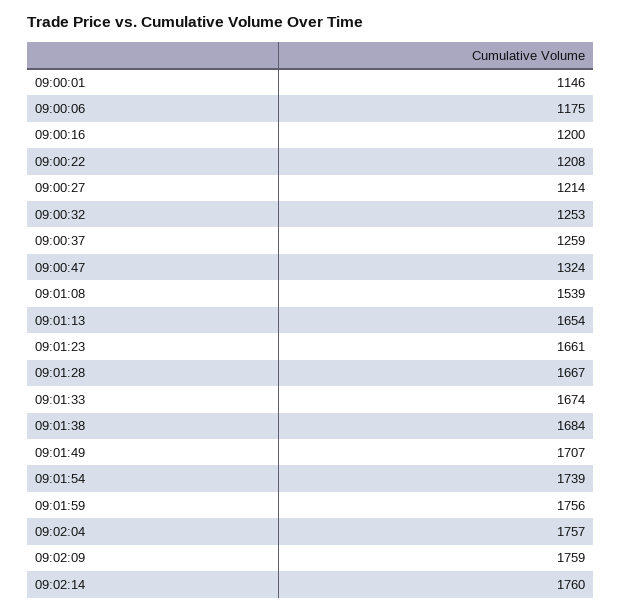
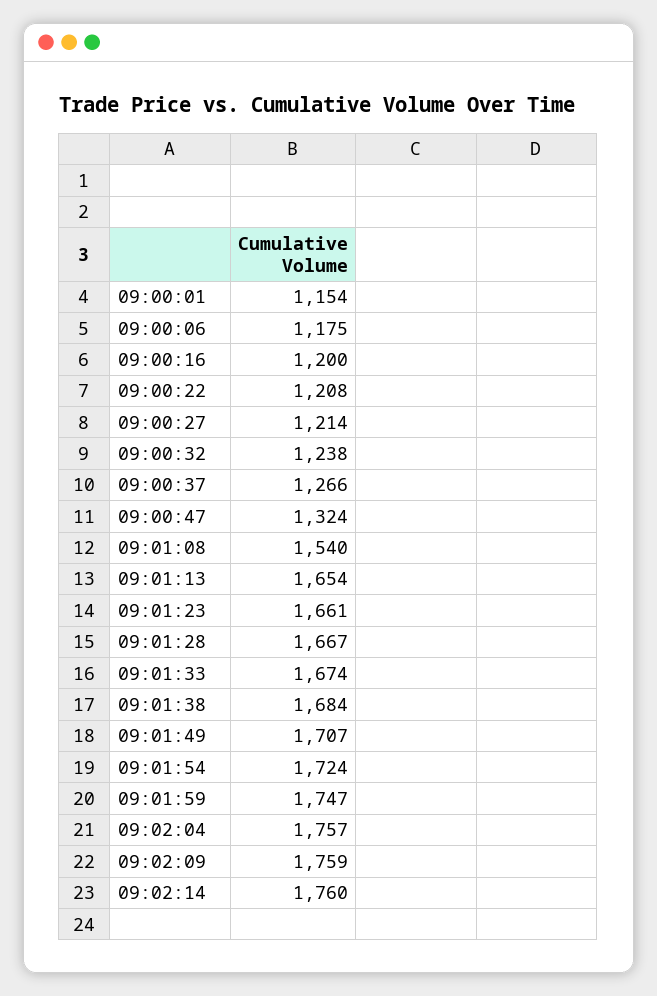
09:00:01: 1146 -> 1154
09:00:32: 1253 -> 1238
09:00:37: 1259 -> 1266
09:01:08: 1539 -> 1540
09:01:54: 1739 -> 1724
09:01:59: 1756 -> 1747

